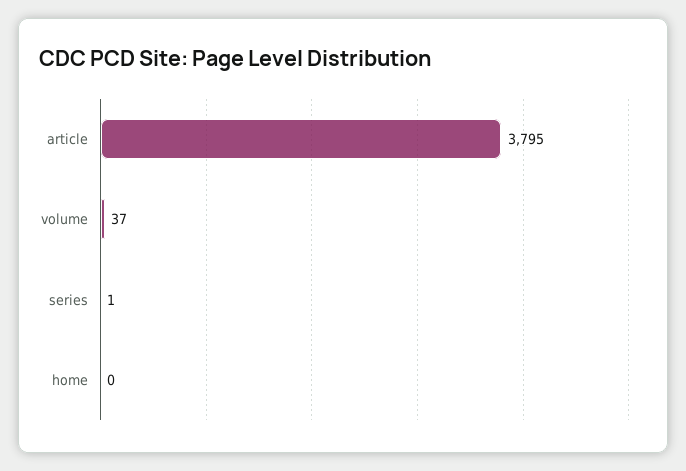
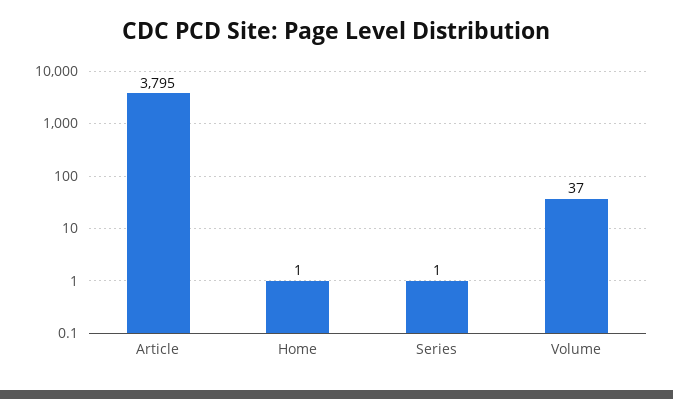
home: 0 -> 1

